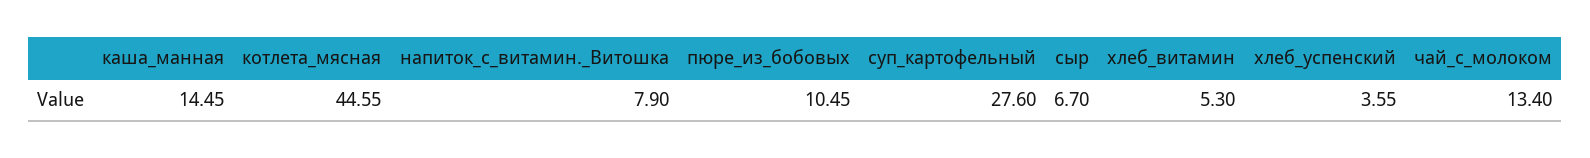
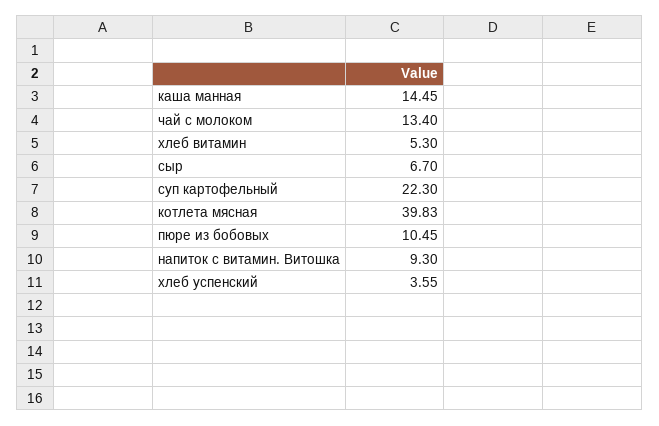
котлета_мясная: 44.55 -> 39.83
напиток_с_витамин._Витошка: 7.9 -> 9.3
суп_картофельный: 27.6 -> 22.3

